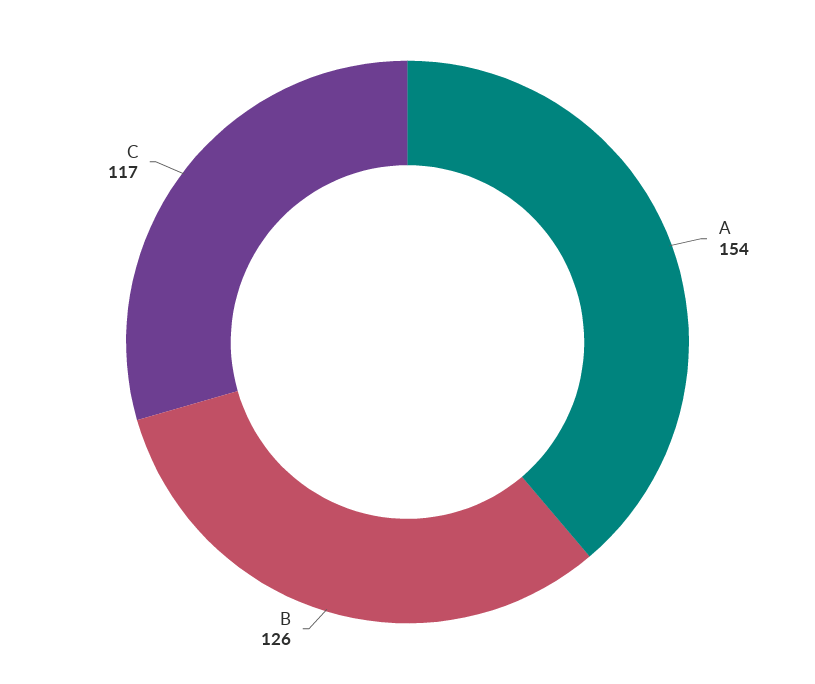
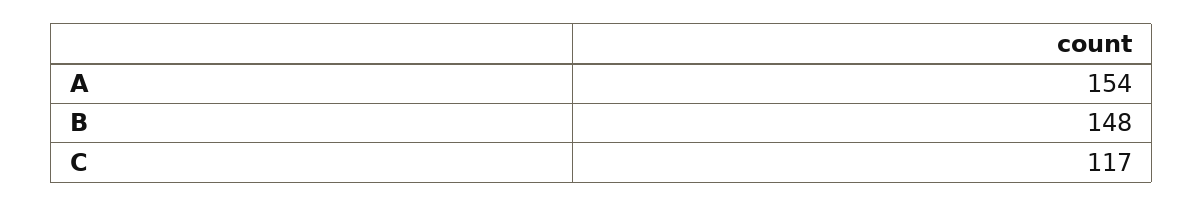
B: 126 -> 148

